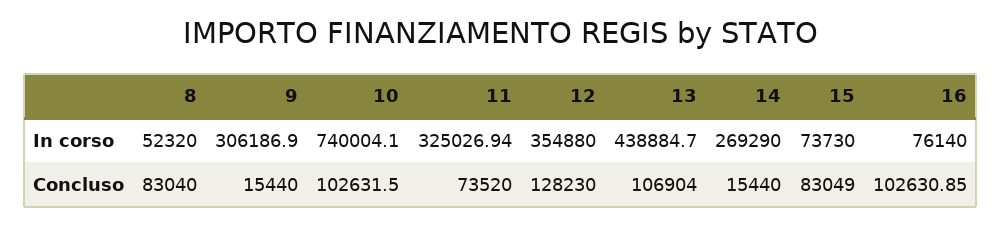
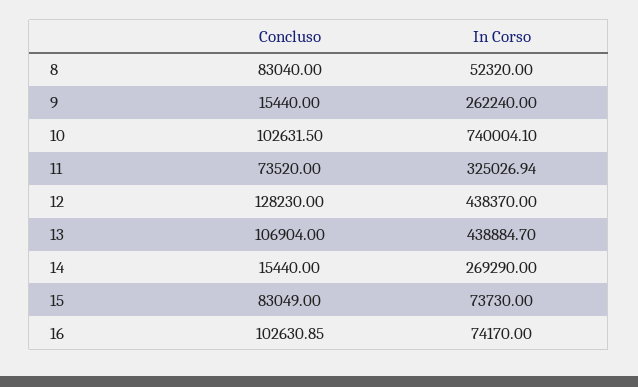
9, In corso: 306186.9 -> 262240
12, In corso: 354880 -> 438370
16, In corso: 76140 -> 74170

